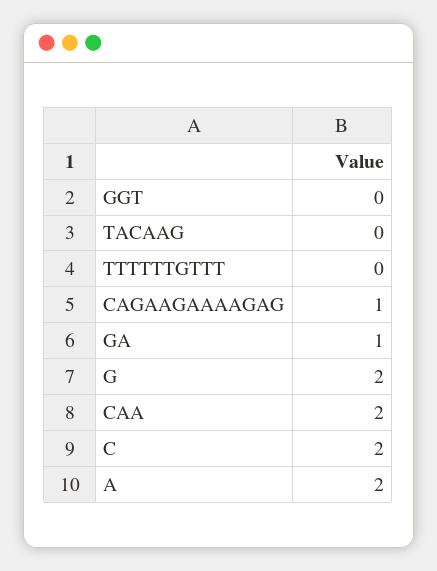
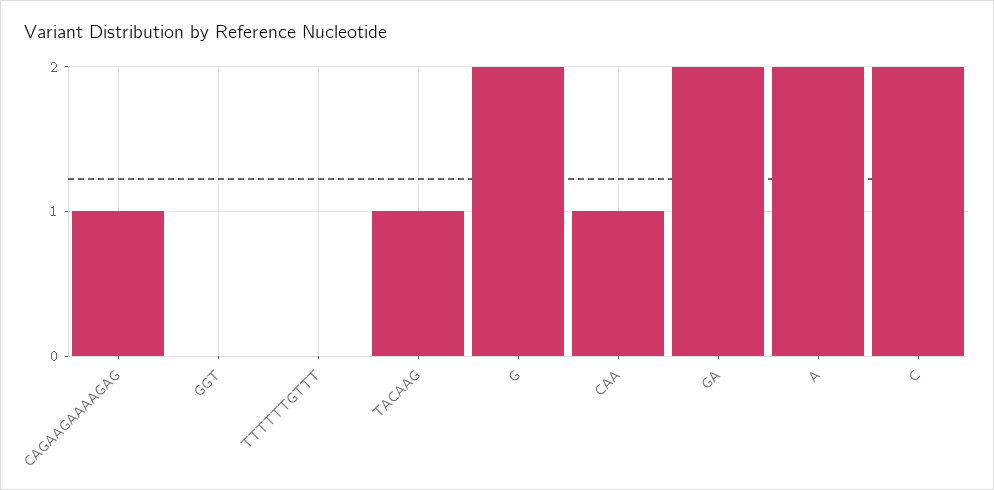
TACAAG: 0 -> 1
GA: 1 -> 2
CAA: 2 -> 1

